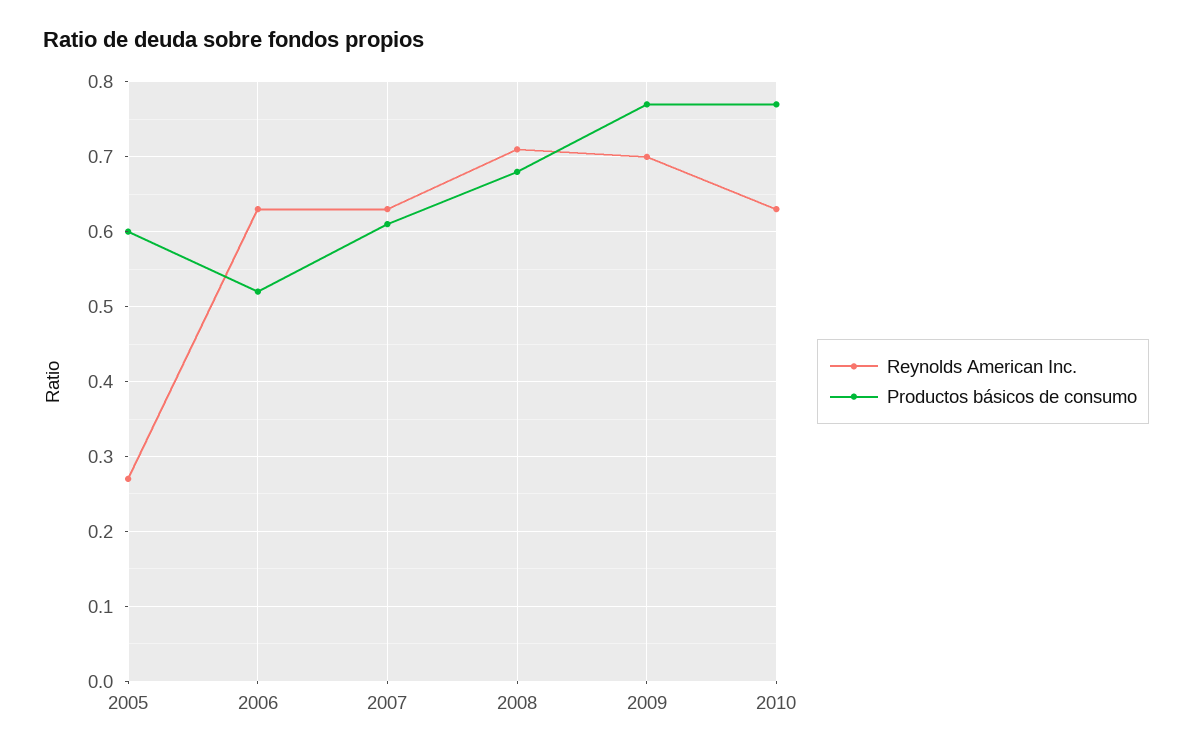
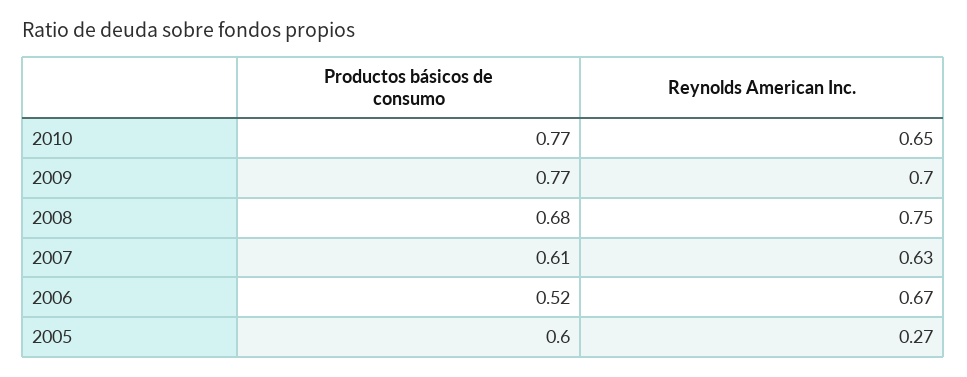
Reynolds American Inc., 2006: 0.63 -> 0.67
Reynolds American Inc., 2008: 0.71 -> 0.75
Reynolds American Inc., 2010: 0.63 -> 0.65

